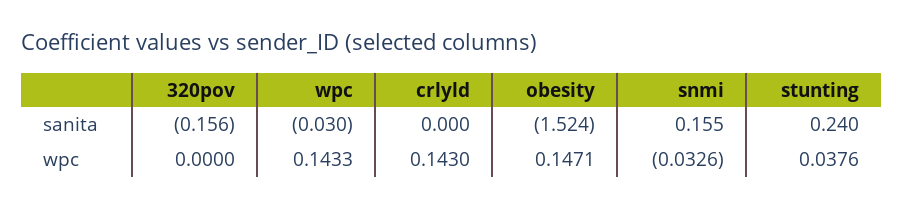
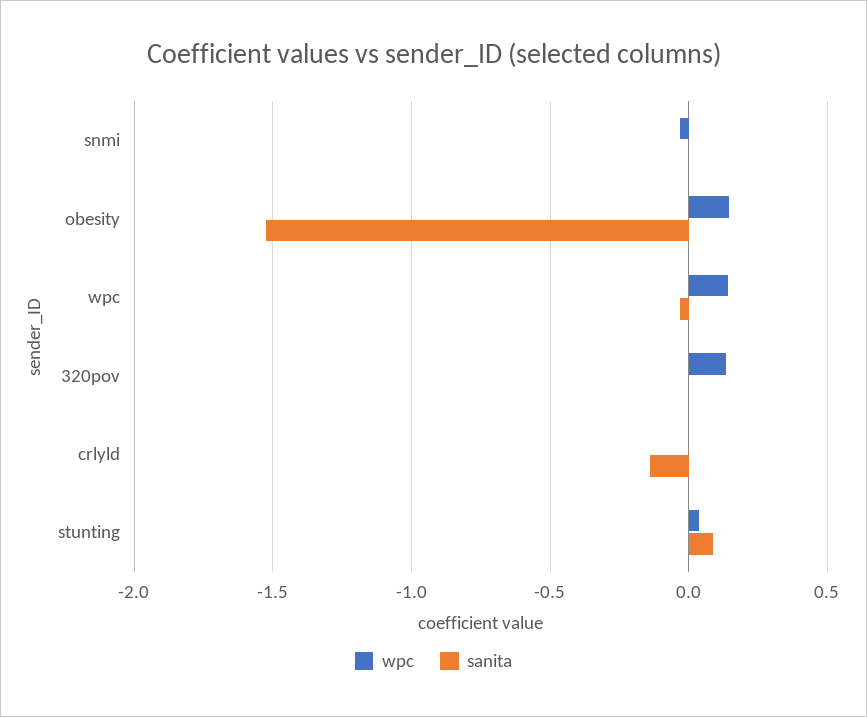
sanita, 320pov: -0.156 -> 0
sanita, crlyld: 0 -> -0.15
sanita, snmi: 0.155 -> 0
sanita, stunting: 0.24 -> 0.1
wpc, 320pov: 0 -> 0.15
wpc, crlyld: 0.143 -> 0

